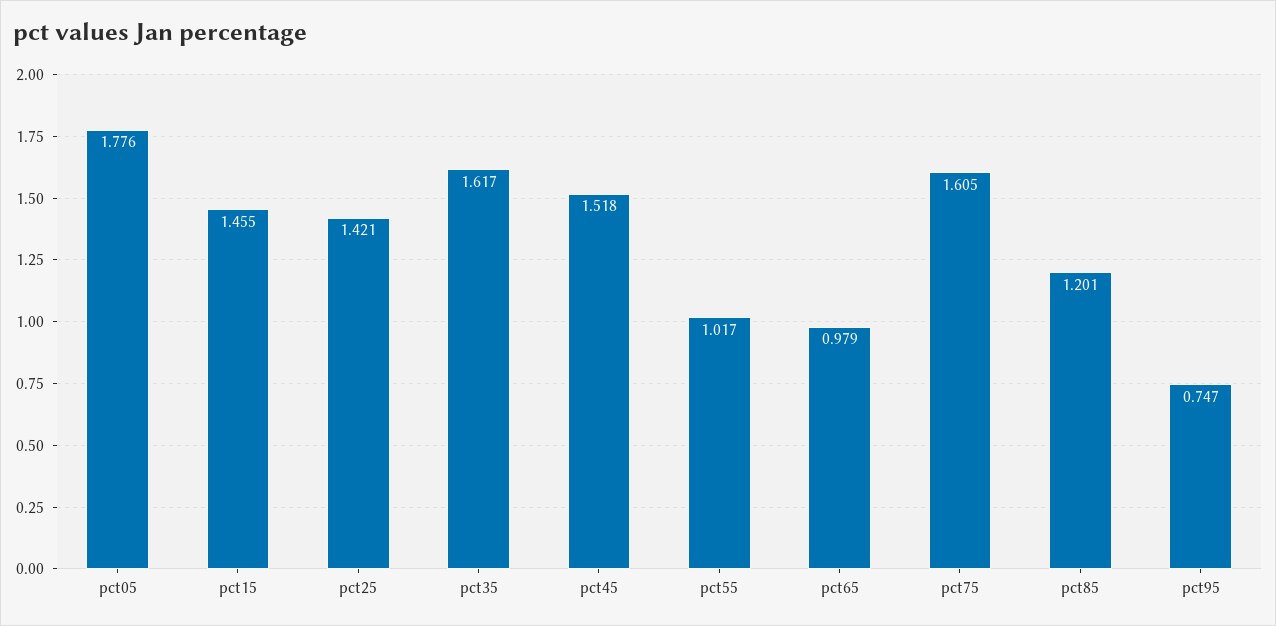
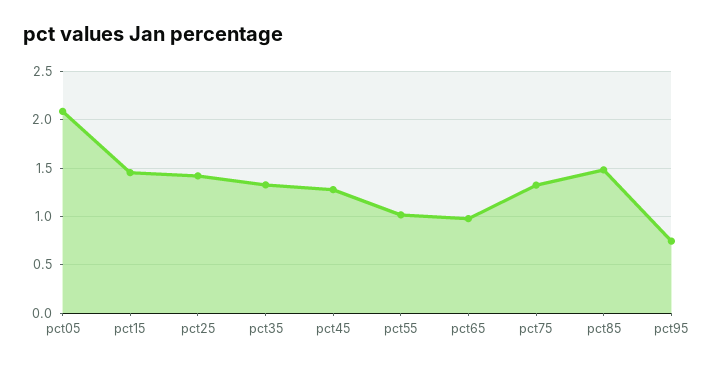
pct05: 1.776 -> 2.1
pct35: 1.617 -> 1.3
pct45: 1.518 -> 1.3
pct75: 1.605 -> 1.3
pct85: 1.201 -> 1.5

